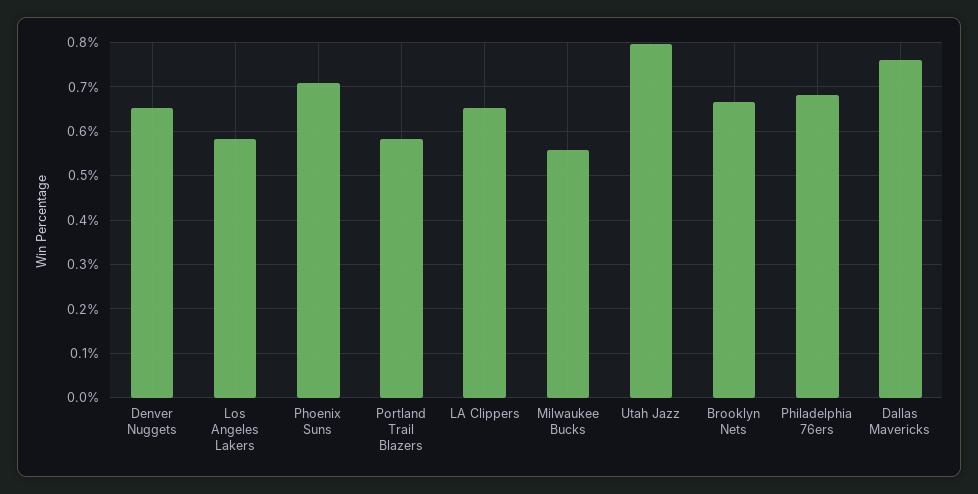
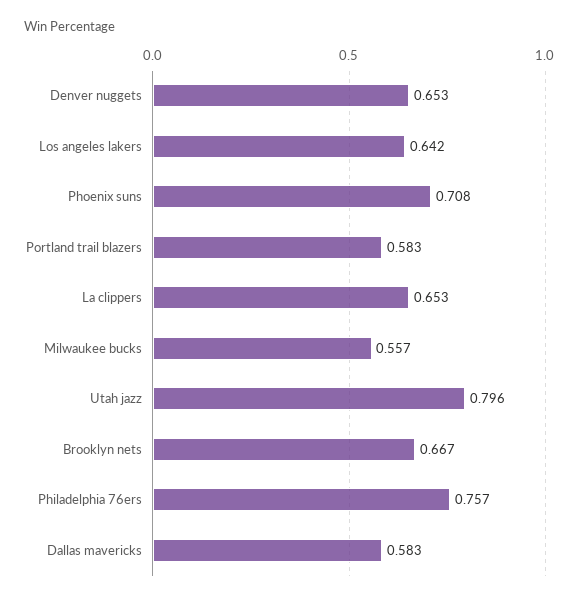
Los Angeles Lakers: 0.58 -> 0.642
Philadelphia 76ers: 0.68 -> 0.757
Dallas Mavericks: 0.76 -> 0.583

